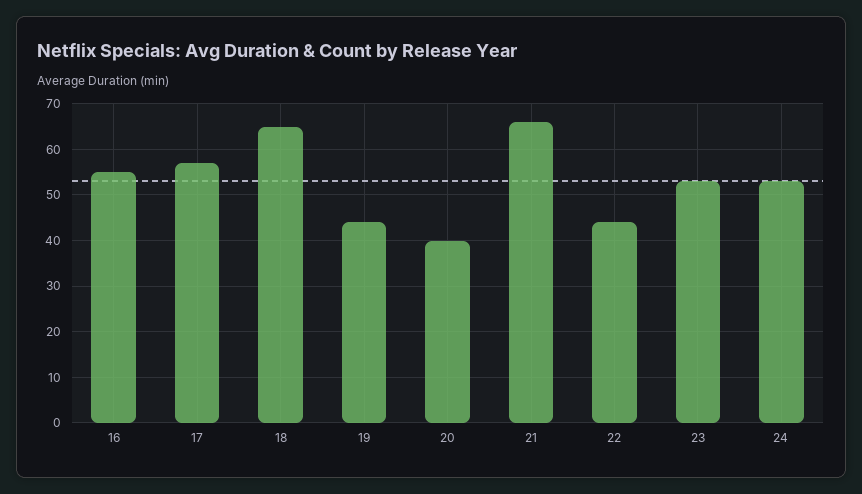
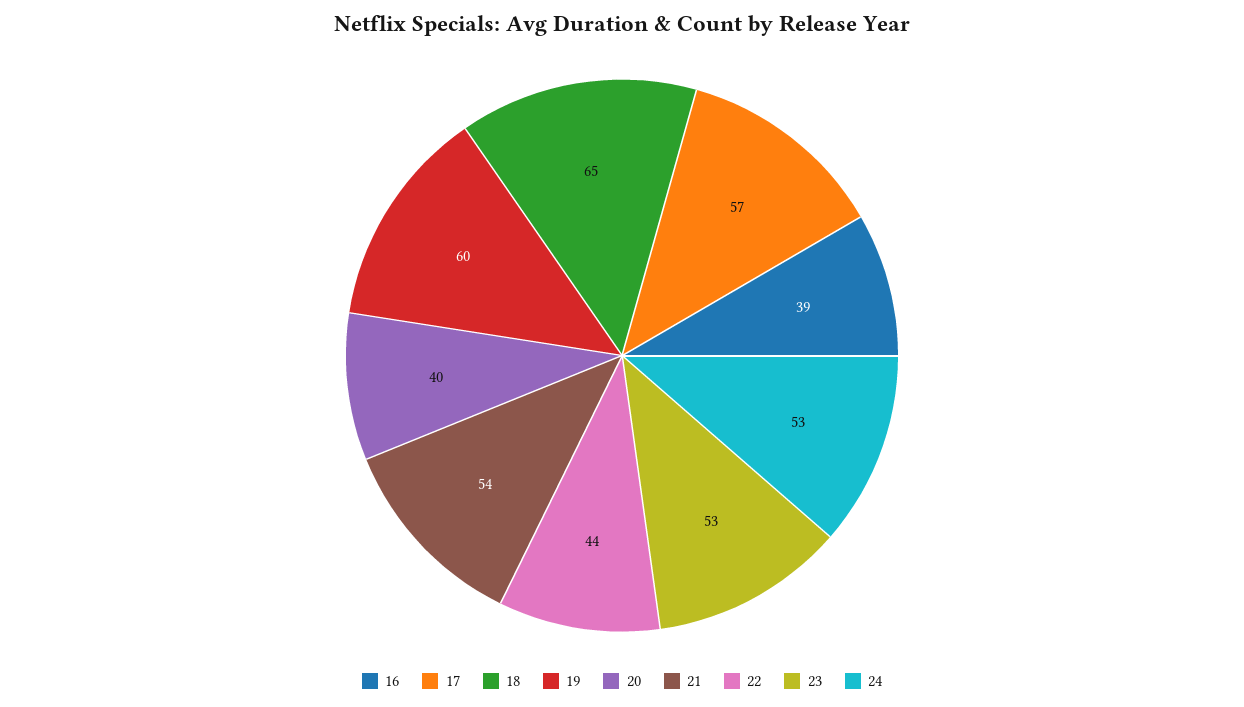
16: 55 -> 39
19: 45 -> 60
21: 65 -> 54

